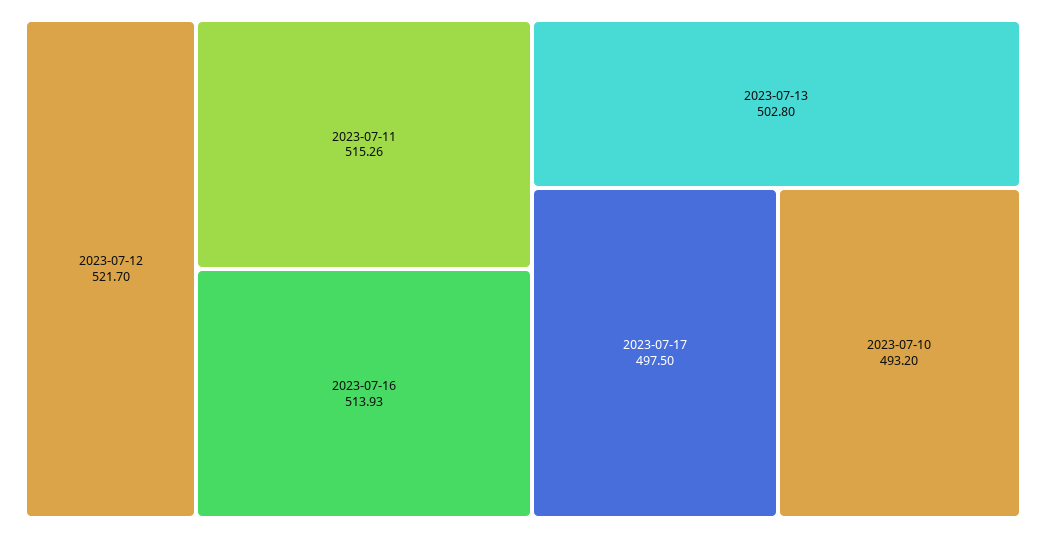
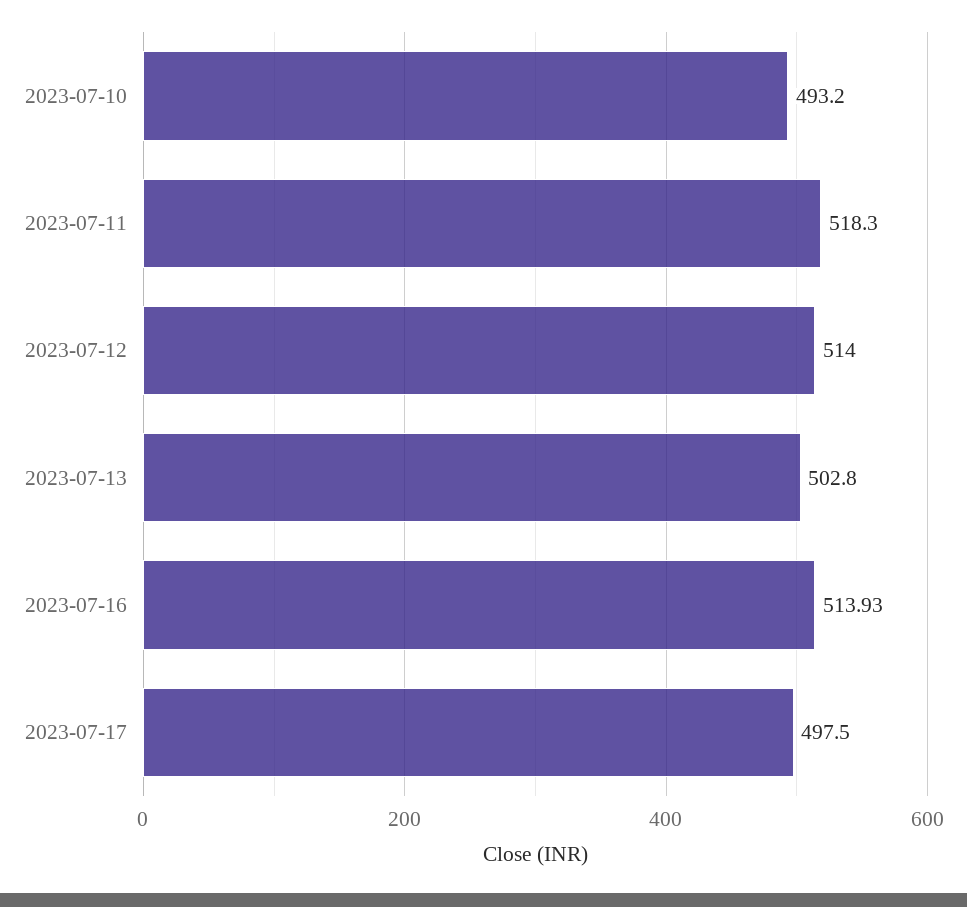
2023-07-12: 521.7 -> 514
2023-07-11: 515.26 -> 518.3

